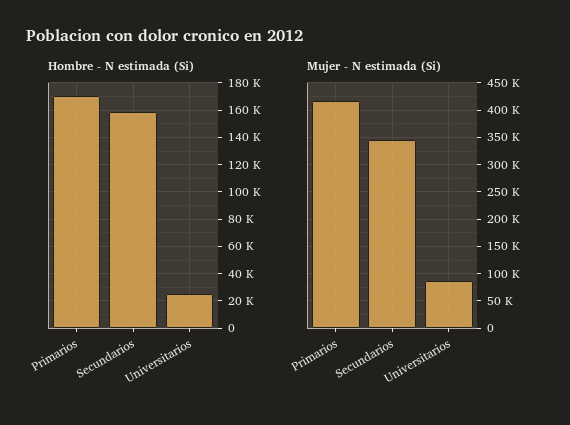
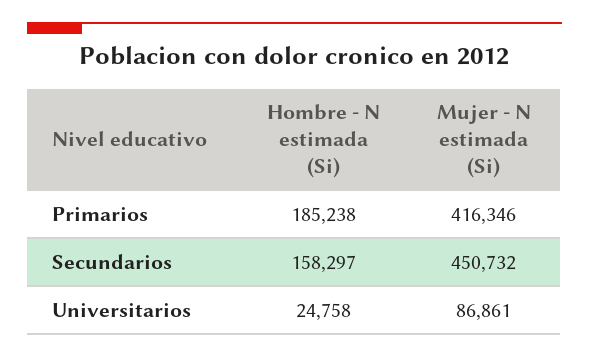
Hombre - N estimada (Si), Primarios: 170000 -> 185238
Mujer - N estimada (Si), Secundarios: 350000 -> 450732

